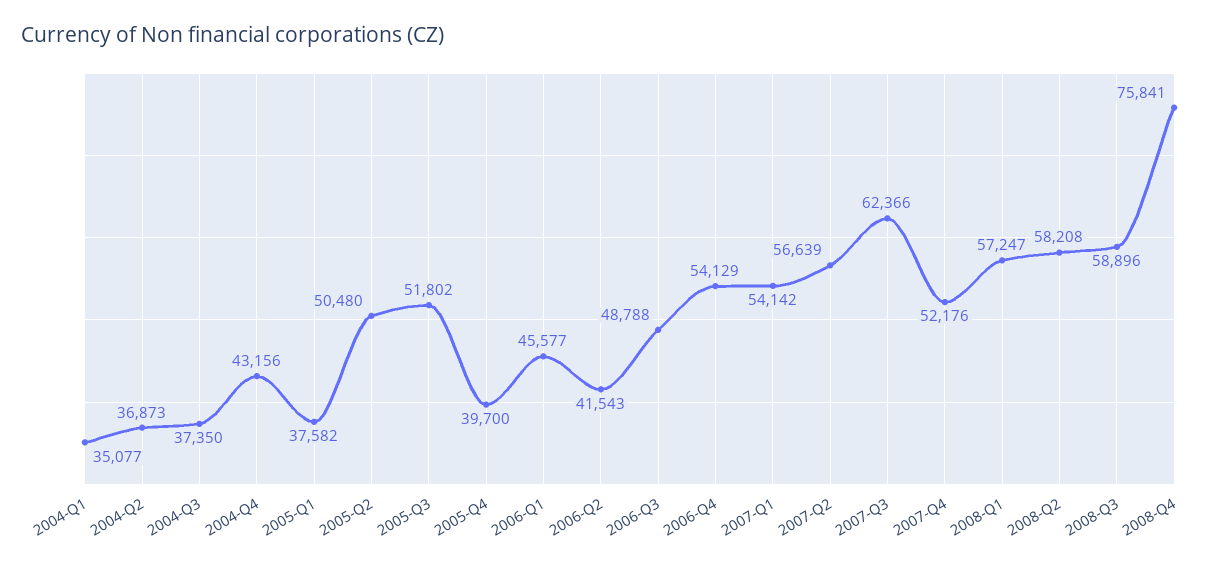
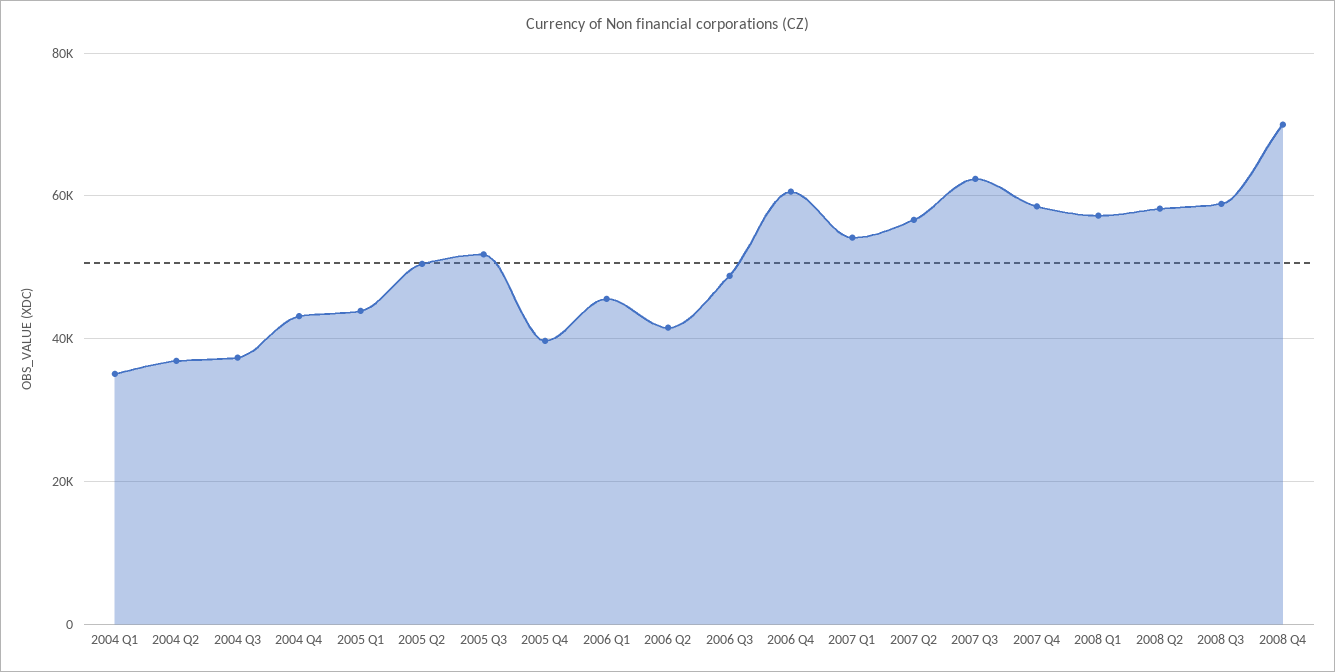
2005-Q1: 37582 -> 44000
2006-Q4: 54129 -> 60000
2007-Q4: 52176 -> 58000
2008-Q4: 75841 -> 70000

